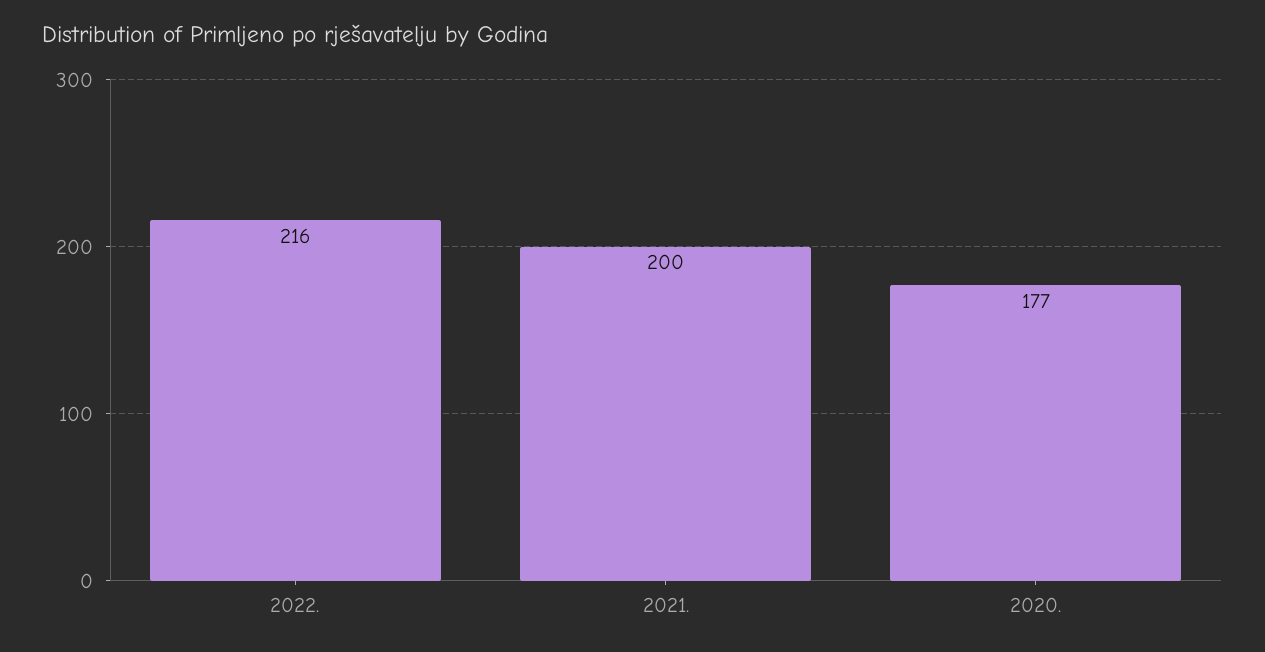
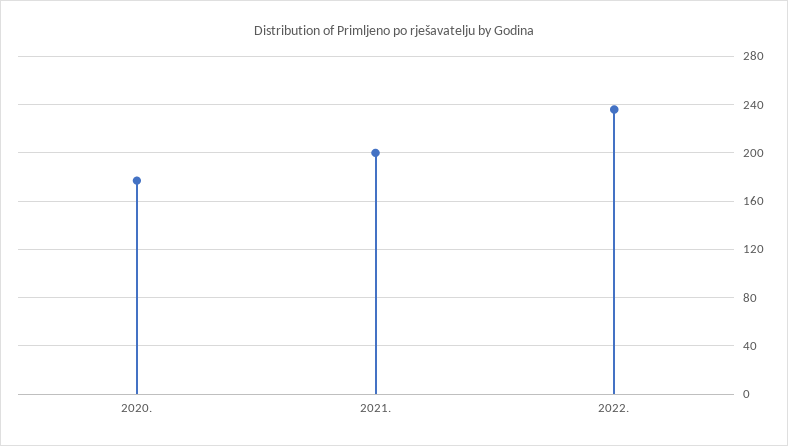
2022.: 216 -> 235

